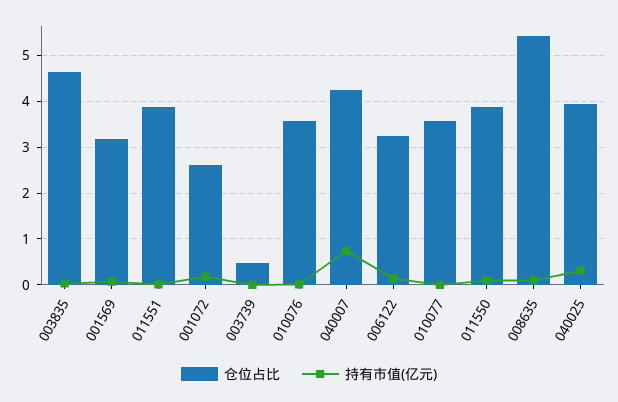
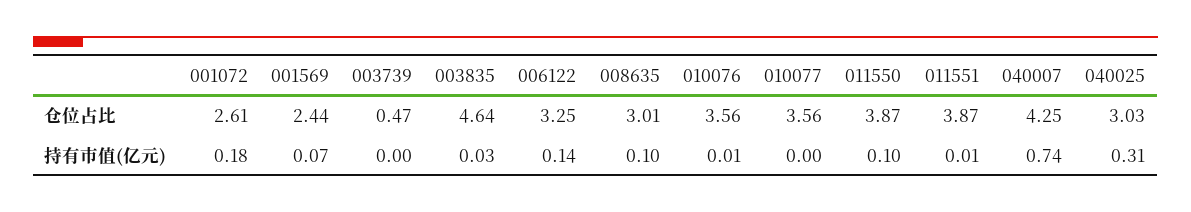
仓位占比, 001569: 3.2 -> 2.44
仓位占比, 008635: 5.4 -> 3.01
仓位占比, 040025: 4 -> 3.03

